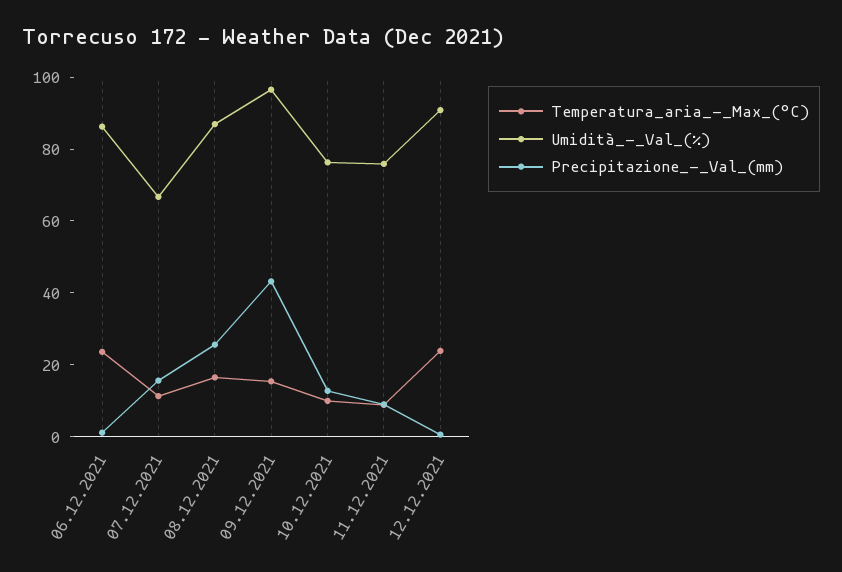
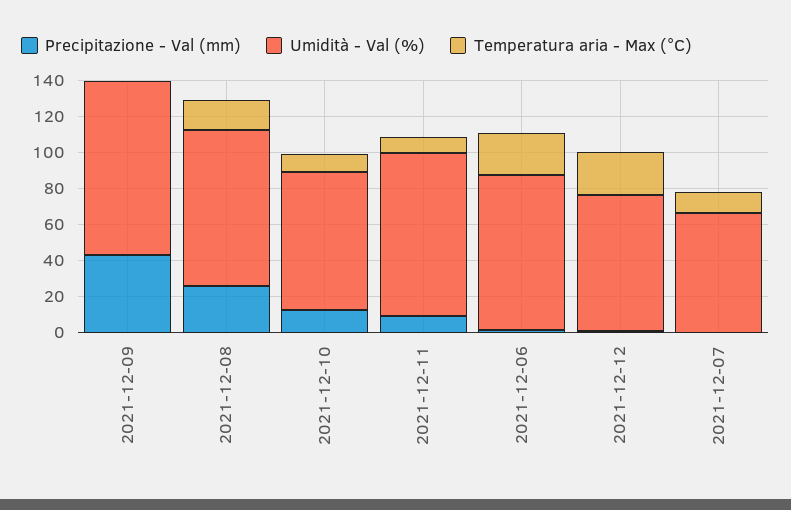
Precipitazione_-_Val_(mm), 07.12.2021: 15 -> 0
Temperatura_aria_-_Max_(°C), 09.12.2021: 15 -> 0
Umidità_-_Val_(%), 11.12.2021: 75 -> 90
Umidità_-_Val_(%), 12.12.2021: 90 -> 75

